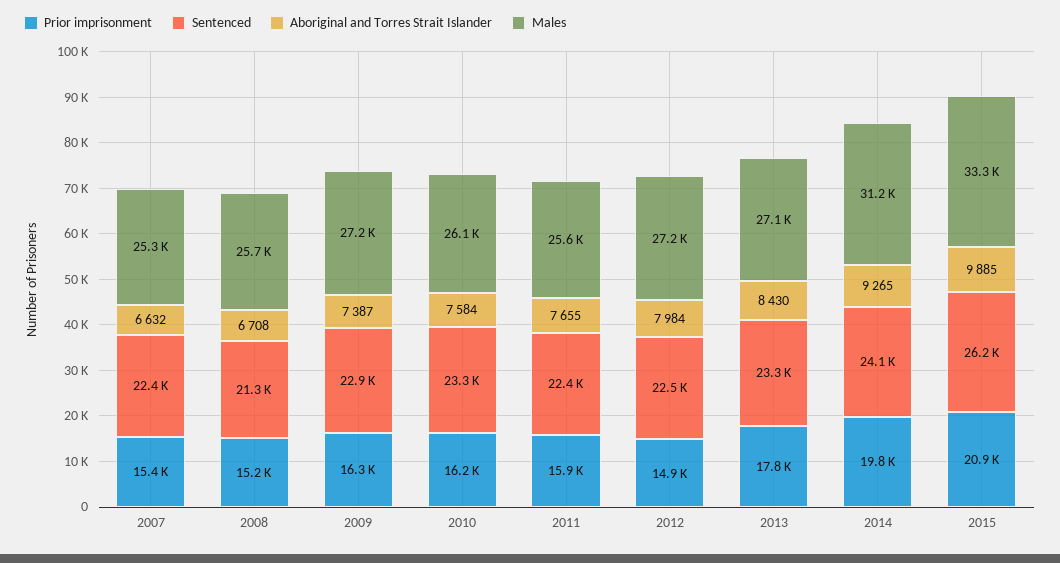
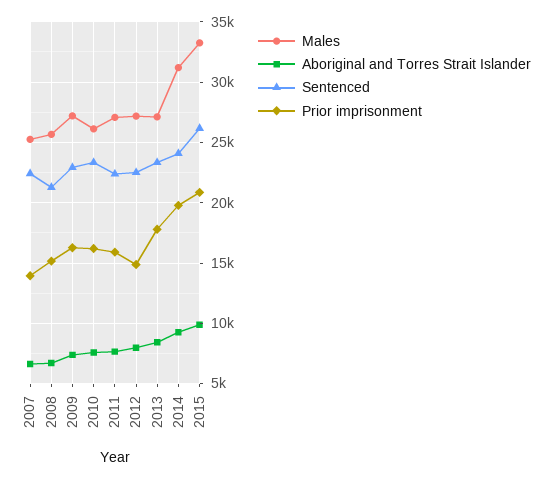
Prior imprisonment, 2007: 15400 -> 14000
Males, 2011: 25600 -> 27000

